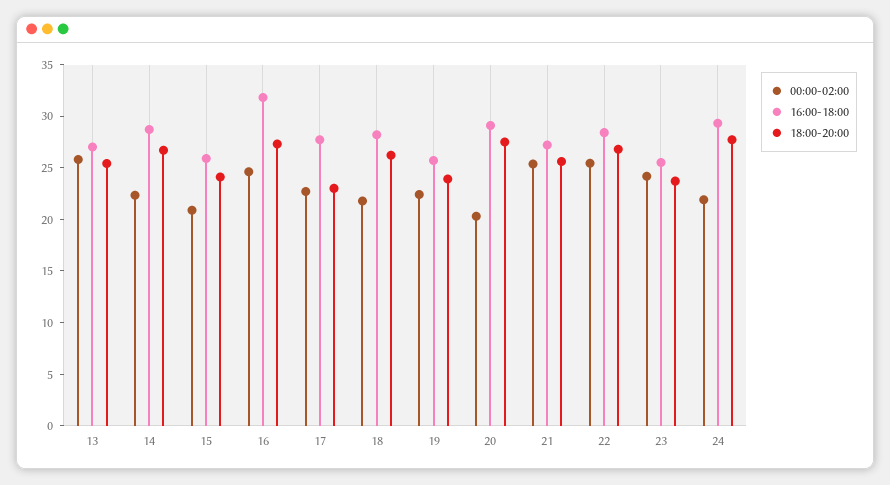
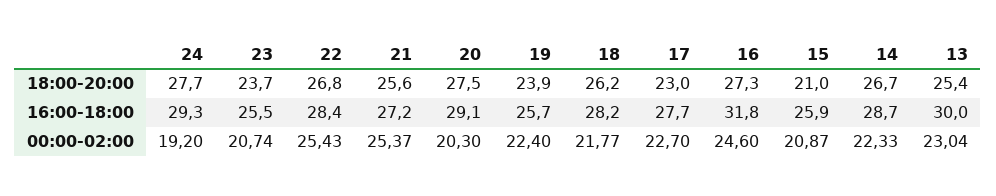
00:00-02:00, 13: 26 -> 23.04
16:00-18:00, 13: 27 -> 30
18:00-20:00, 15: 24 -> 21
00:00-02:00, 23: 24 -> 20.74
00:00-02:00, 24: 22 -> 19.2

